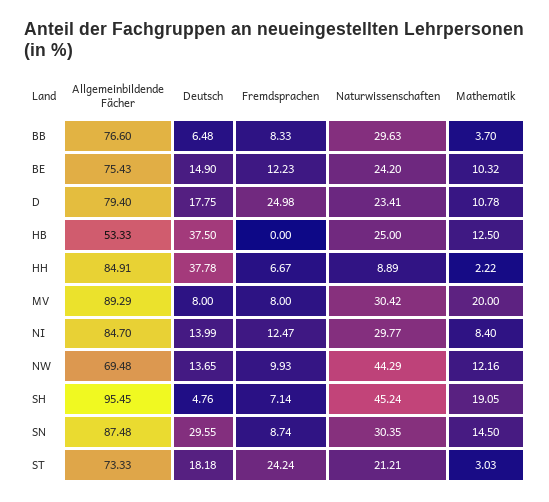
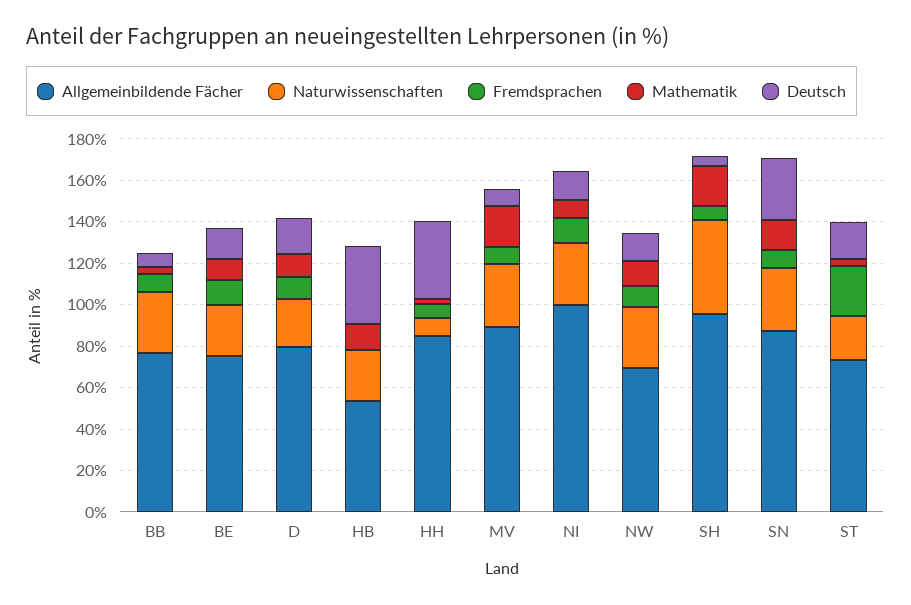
Fremdsprachen, D: 24.98 -> 10
Allgemeinbildende Fächer, NI: 84.7 -> 100
Naturwissenschaften, NW: 44.29 -> 30

